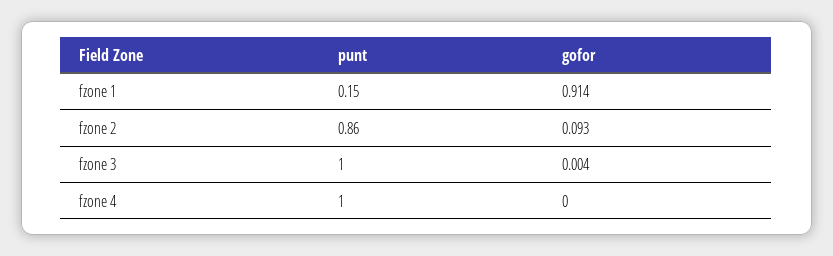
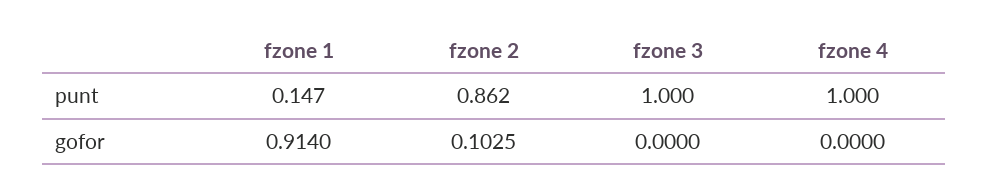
gofor, fzone 2: 0.093 -> 0.1025
gofor, fzone 3: 0.004 -> 0

